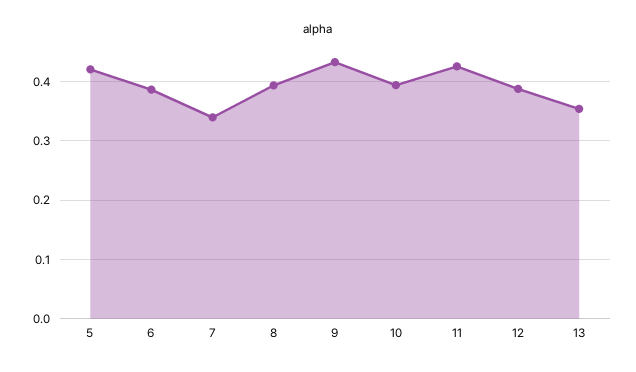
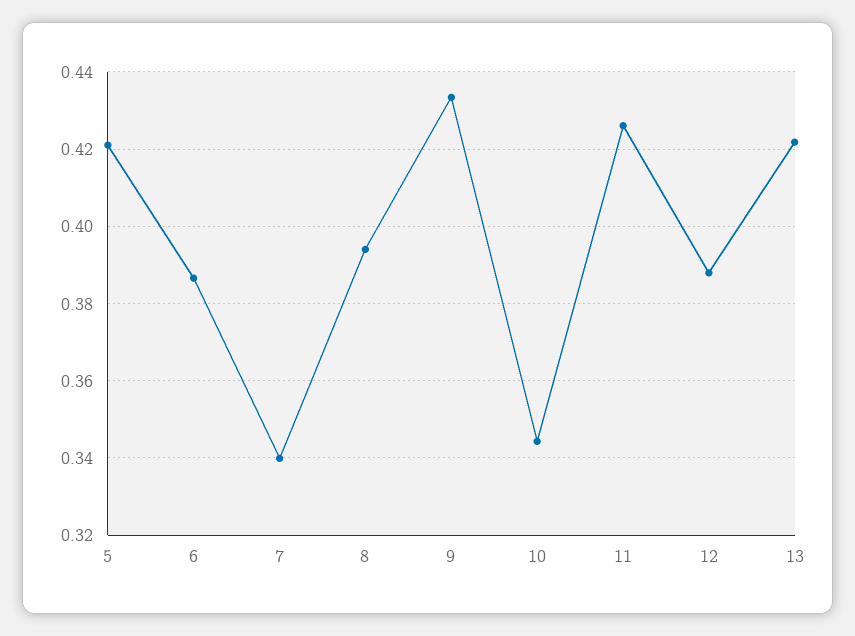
10: 0.4 -> 0.344
13: 0.36 -> 0.422

